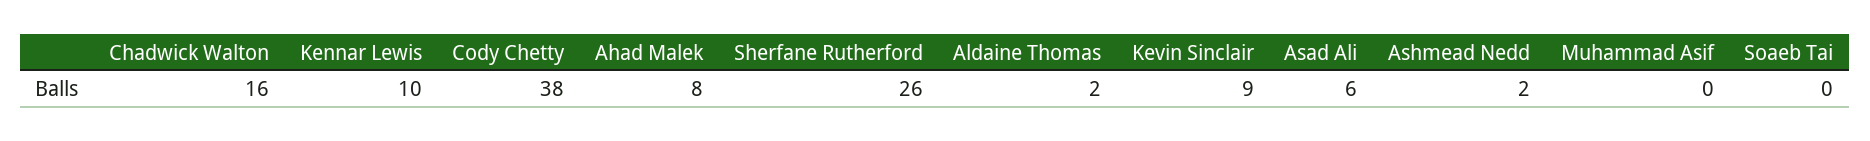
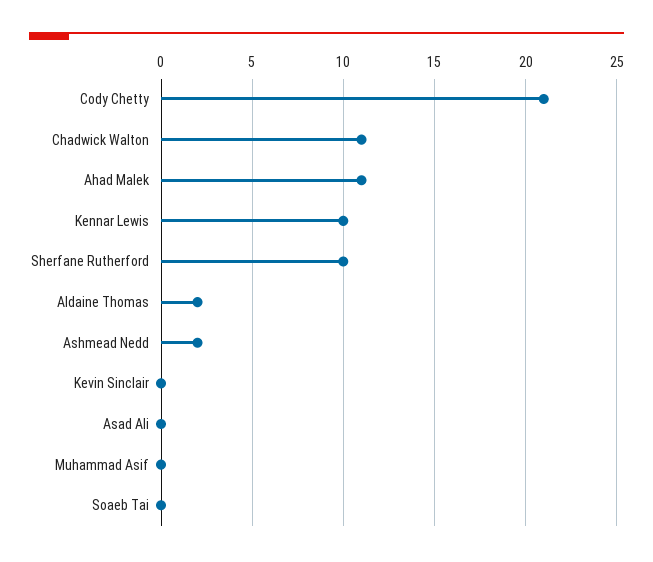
Chadwick Walton: 16 -> 11
Cody Chetty: 38 -> 21
Ahad Malek: 8 -> 11
Sherfane Rutherford: 26 -> 10
Kevin Sinclair: 9 -> 0
Asad Ali: 6 -> 0

